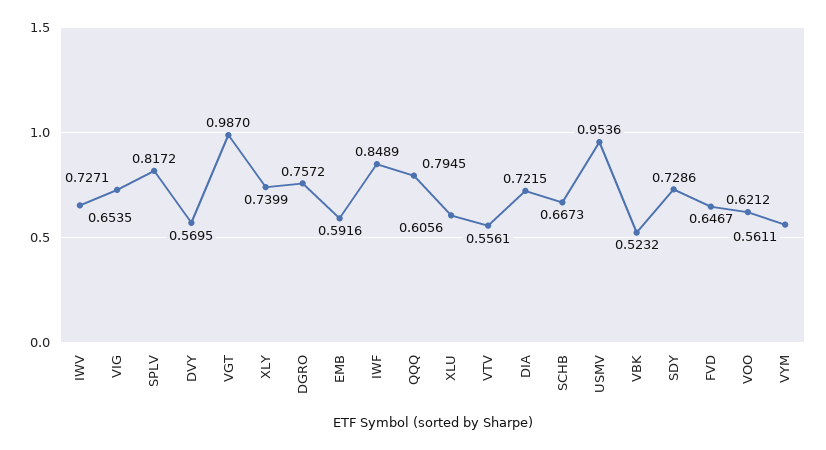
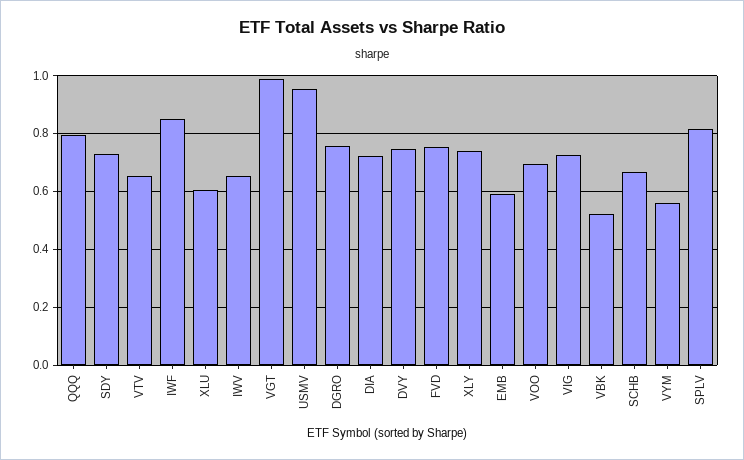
DVY: 0.5695 -> 0.75
VTV: 0.5561 -> 0.65
FVD: 0.6467 -> 0.75
VOO: 0.6212 -> 0.7

